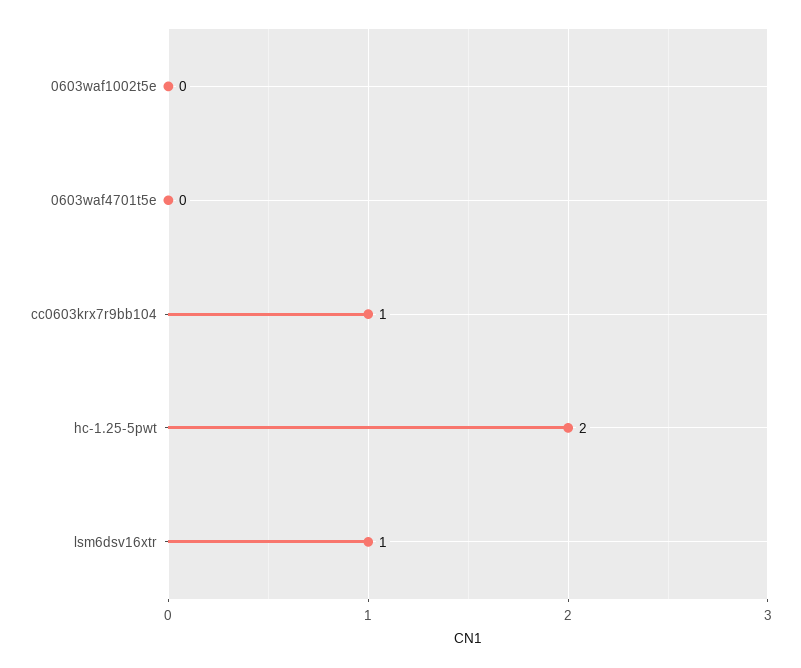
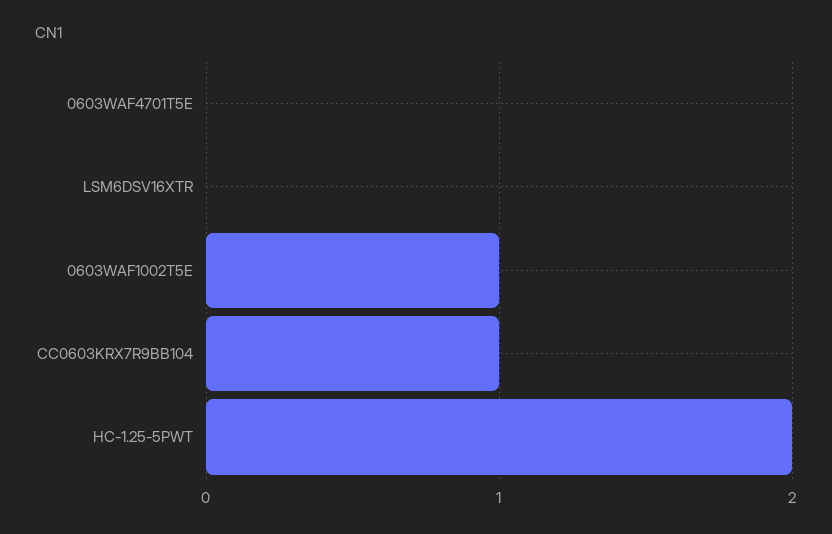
0603waf1002t5e: 0 -> 1
lsm6dsv16xtr: 1 -> 0

